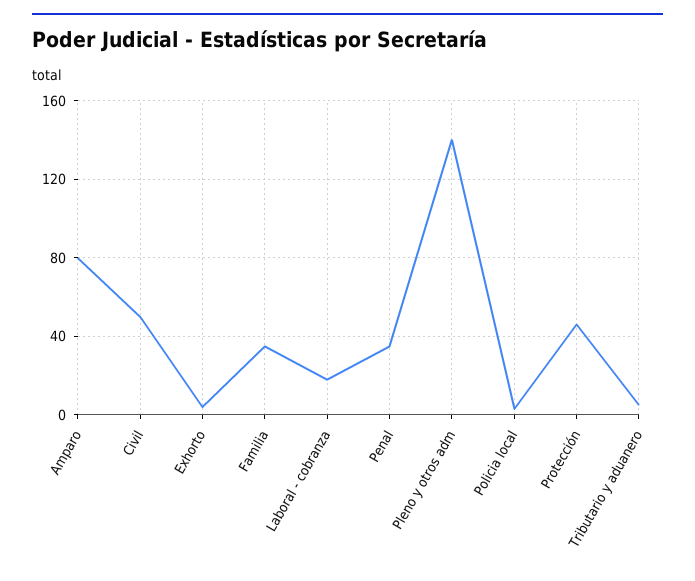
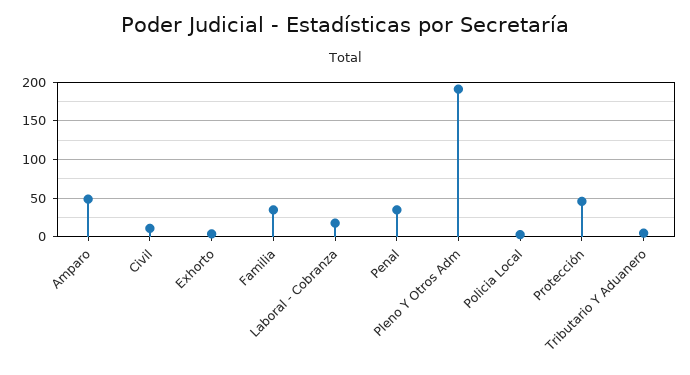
Amparo: 80 -> 50
Civil: 50 -> 10
Pleno y otros adm: 140 -> 190

